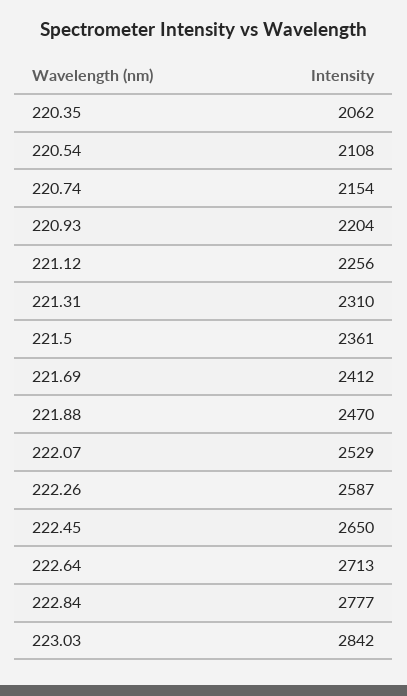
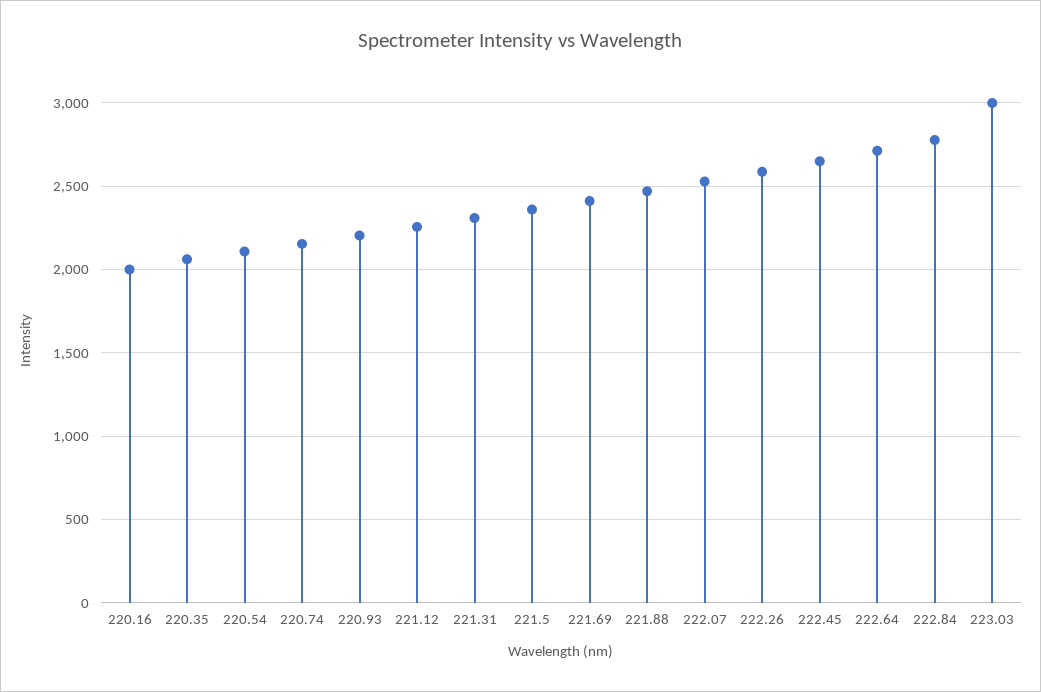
223.03: 2842 -> 3000
220.16: none -> 2000

